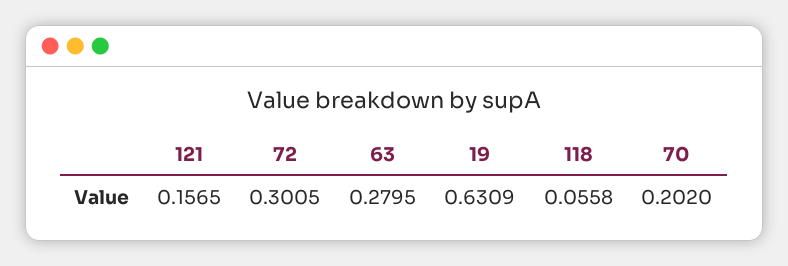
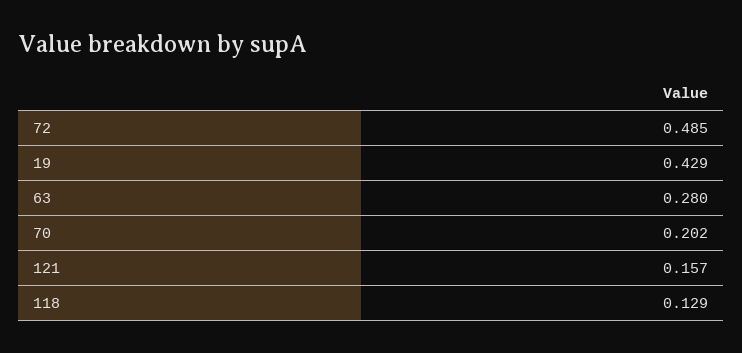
72: 0.3005 -> 0.485
19: 0.6309 -> 0.429
118: 0.0558 -> 0.129

